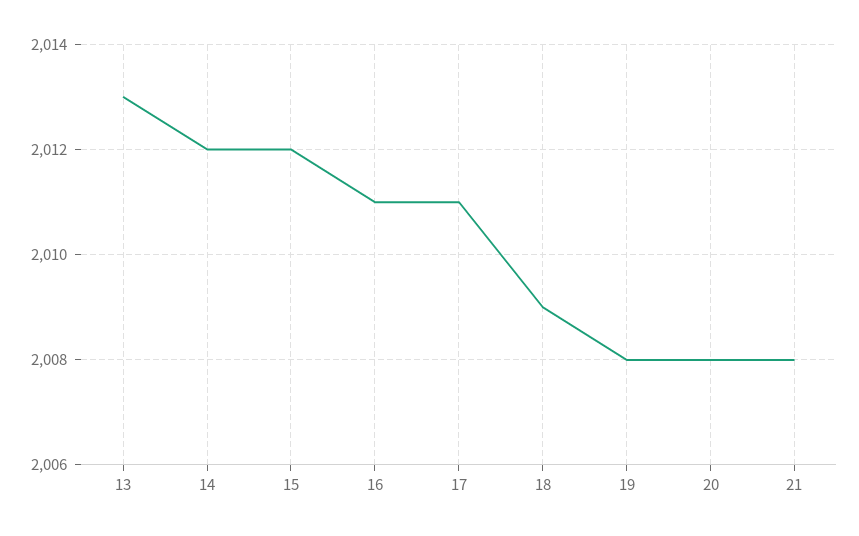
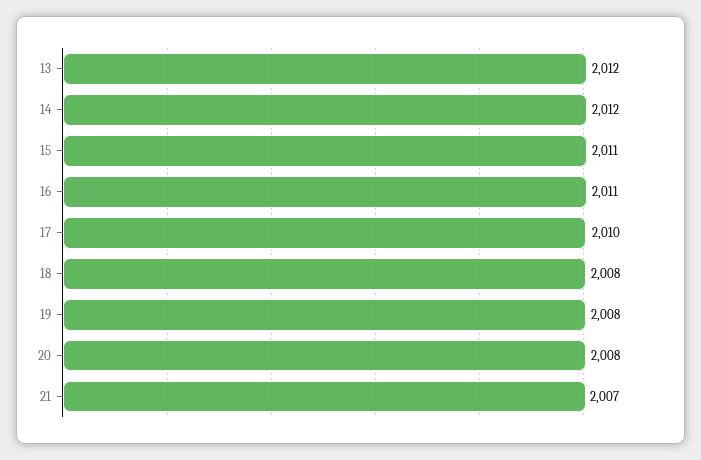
13: 2013 -> 2012
15: 2012 -> 2011
17: 2011 -> 2010
18: 2009 -> 2008
21: 2008 -> 2007

